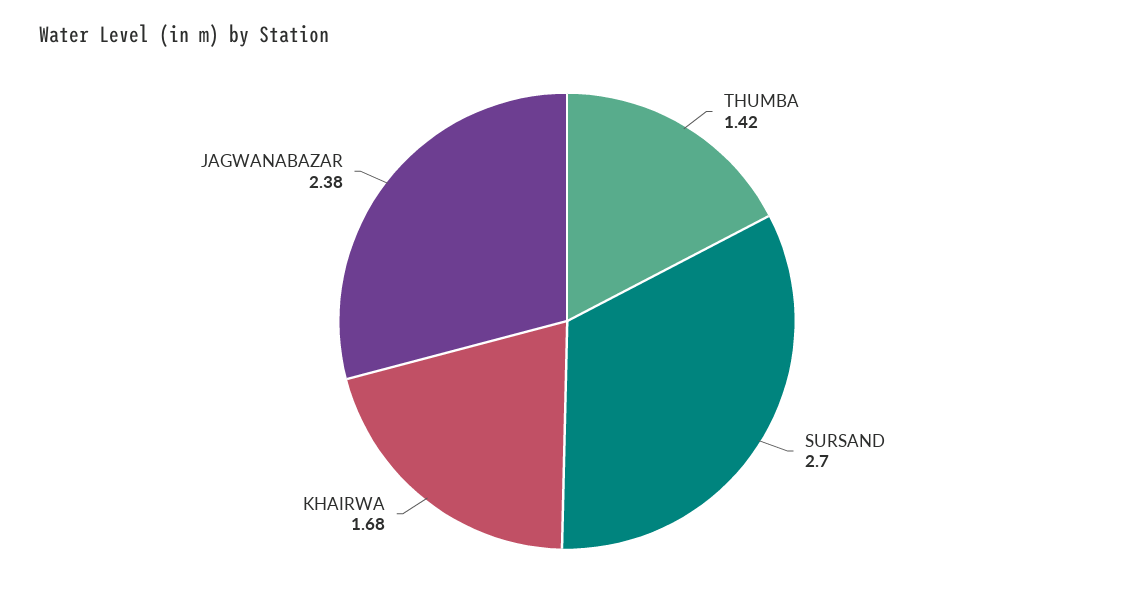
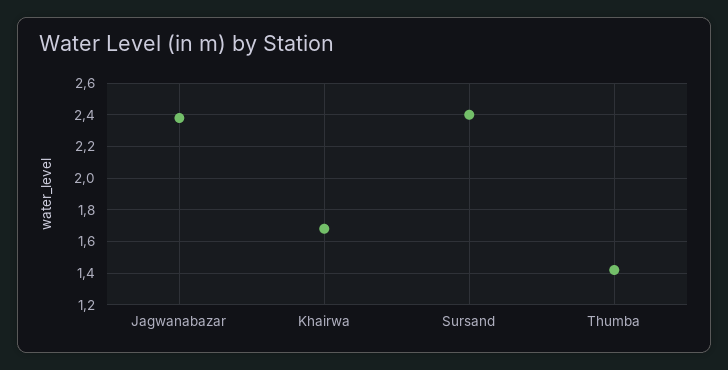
SURSAND: 2.7 -> 2.4

